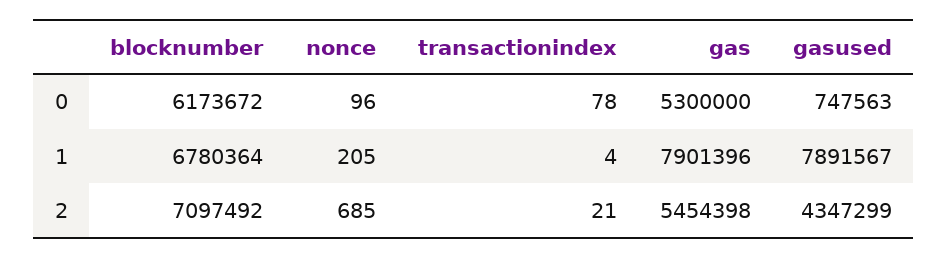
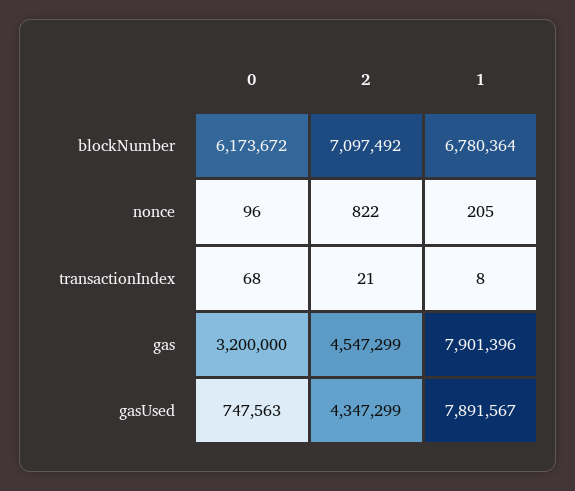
transactionindex, 0: 78 -> 68
gas, 0: 5300000 -> 3200000
transactionindex, 1: 4 -> 8
nonce, 2: 685 -> 822
gas, 2: 5454398 -> 4547299

